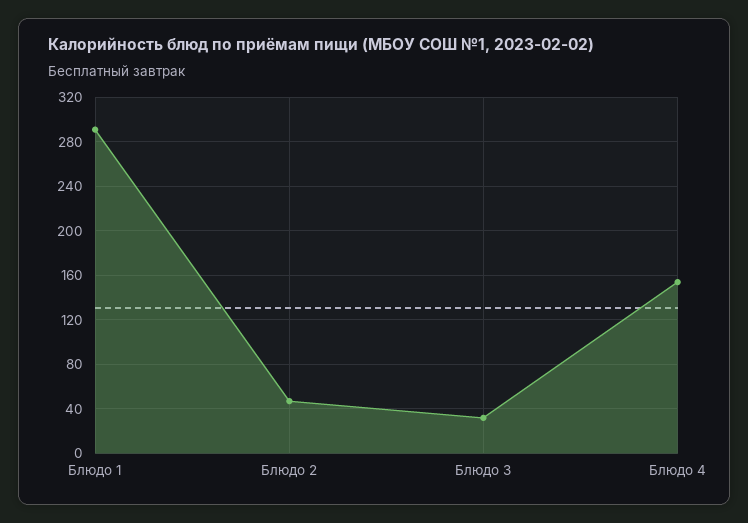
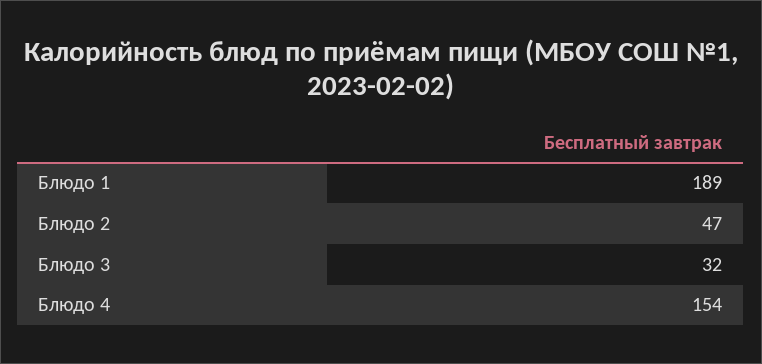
Блюдо 1: 290 -> 189

